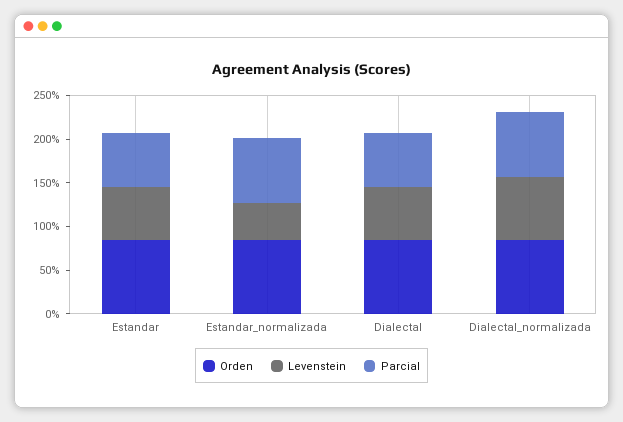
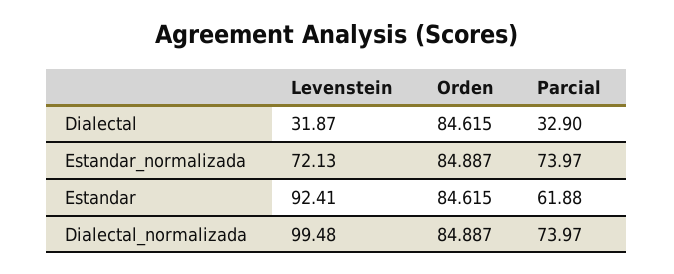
Levenstein, Estandar: 60 -> 92.41
Levenstein, Estandar_normalizada: 40 -> 72.13
Levenstein, Dialectal: 60 -> 31.87
Parcial, Dialectal: 60 -> 32.9
Levenstein, Dialectal_normalizada: 70 -> 99.48

